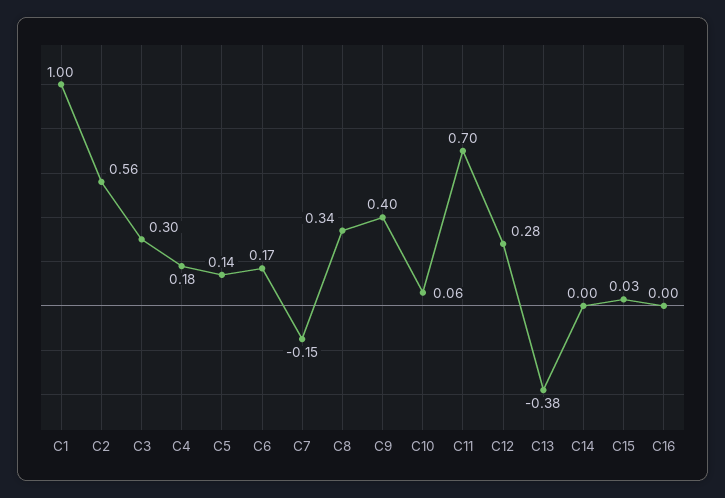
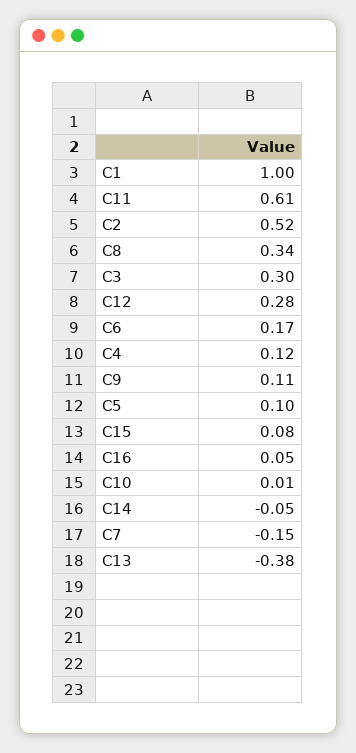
C2: 0.56 -> 0.52
C4: 0.18 -> 0.12
C5: 0.14 -> 0.1
C9: 0.4 -> 0.11
C10: 0.06 -> 0.01
C11: 0.7 -> 0.61
C14: 0 -> -0.05
C15: 0.03 -> 0.08
C16: 0 -> 0.05

